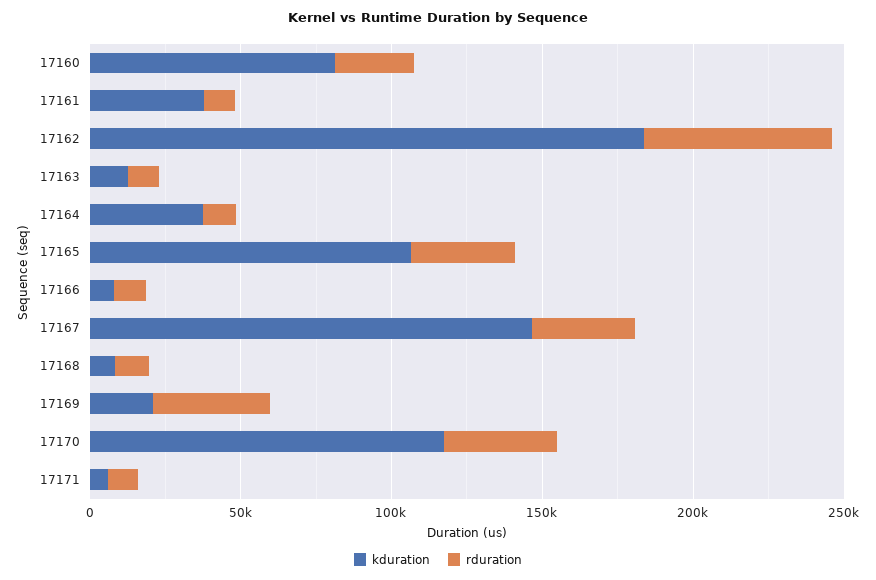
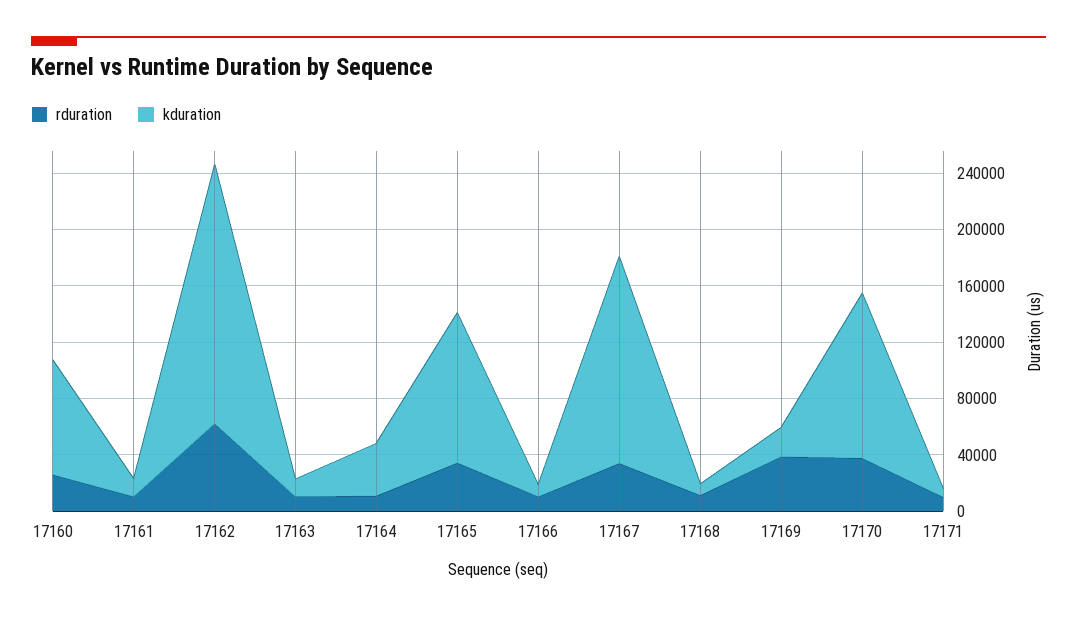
kduration, 17161: 40000 -> 10000

